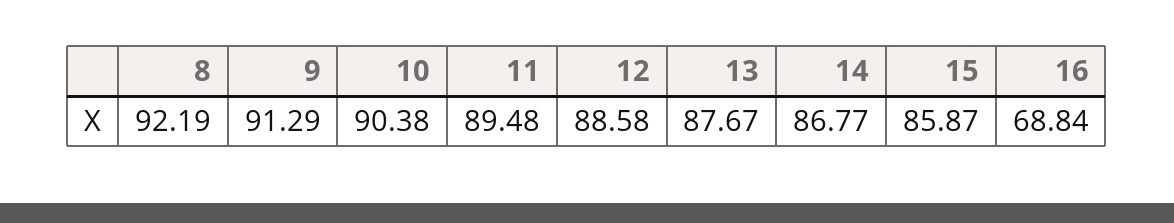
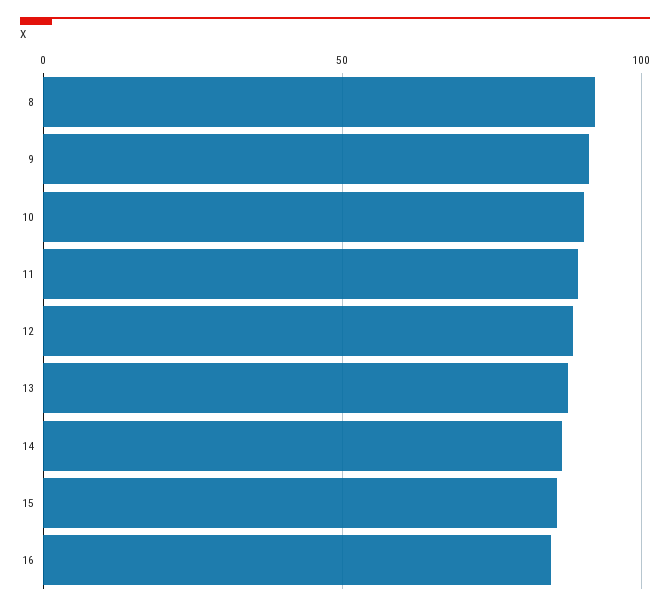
16: 68.84 -> 85

